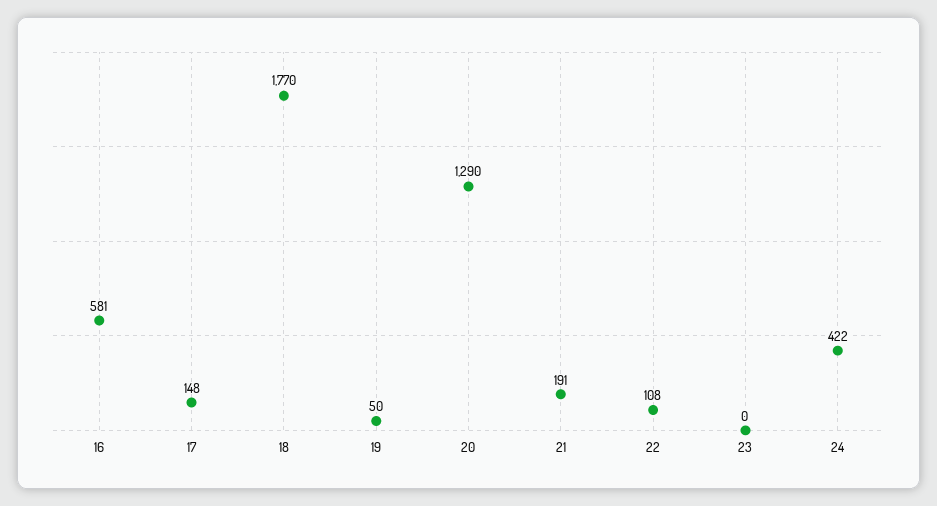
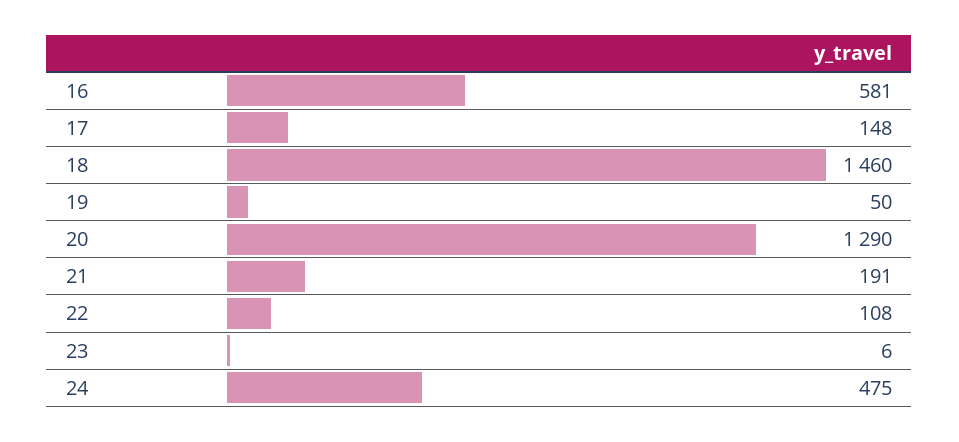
18: 1770 -> 1460
23: 0 -> 6
24: 422 -> 475

